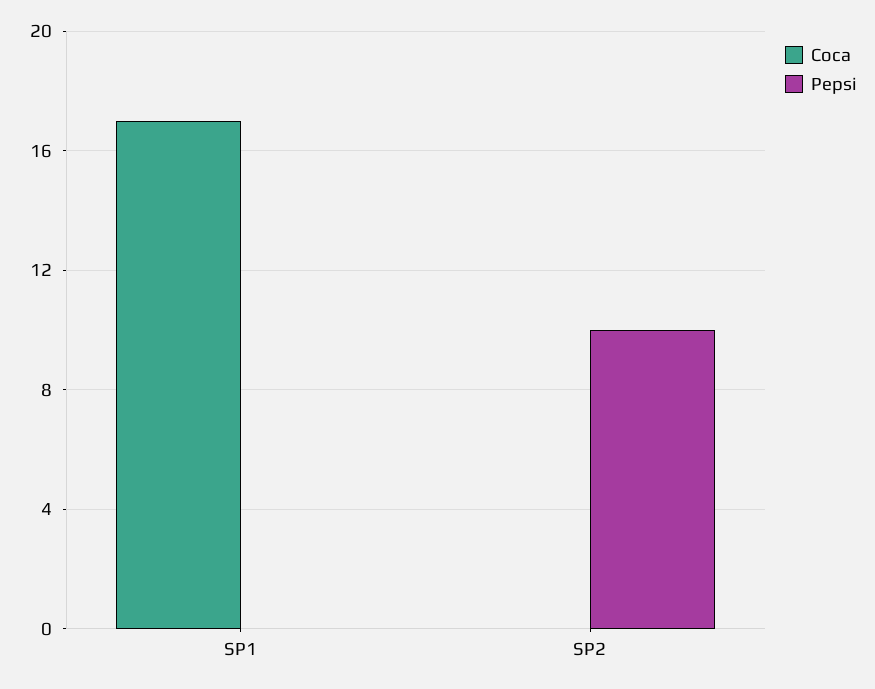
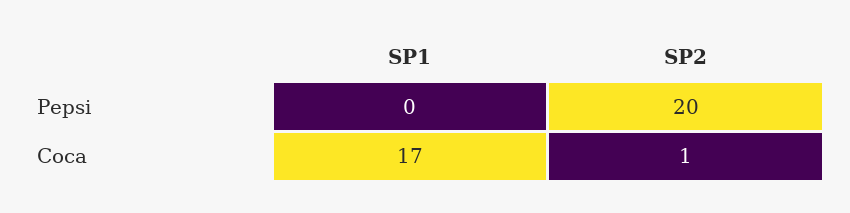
Coca, SP2: 0 -> 1
Pepsi, SP2: 10 -> 20

